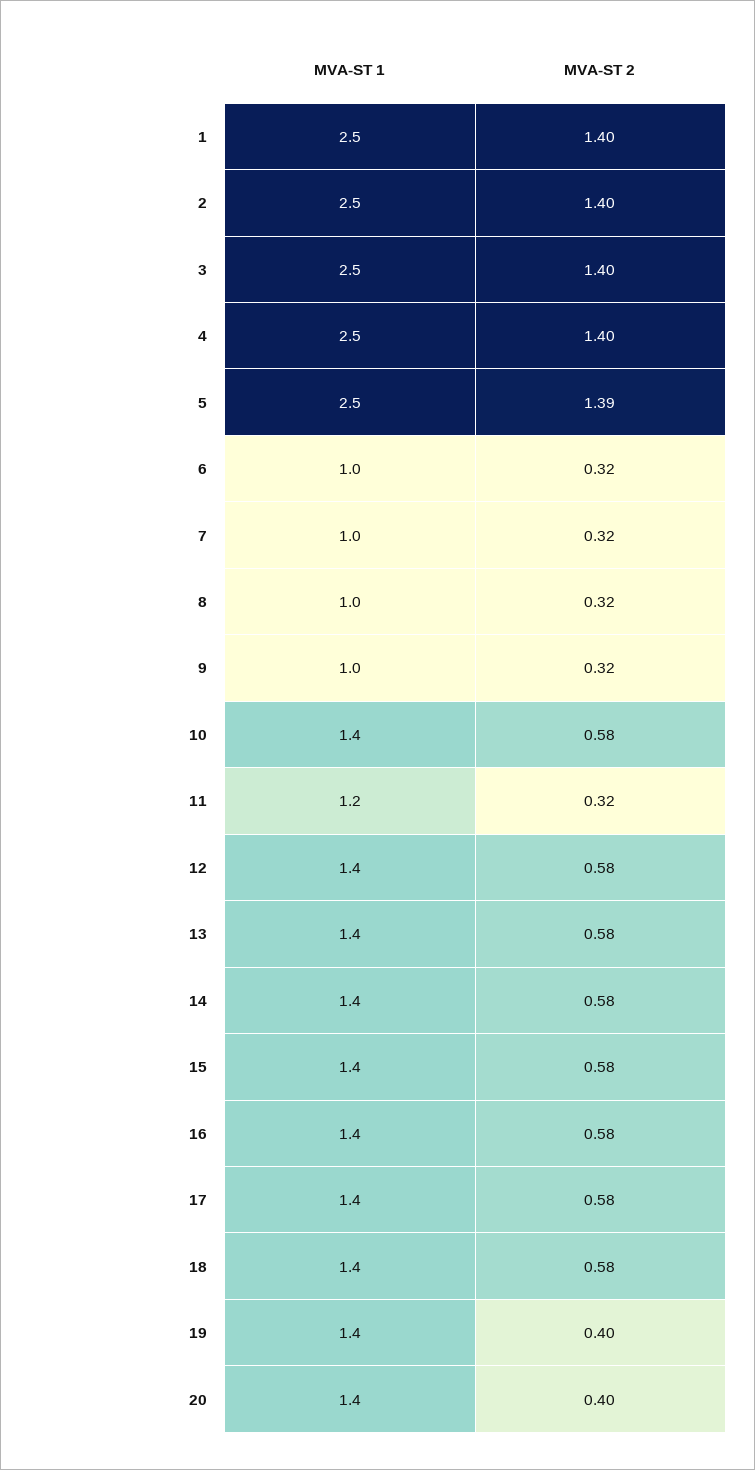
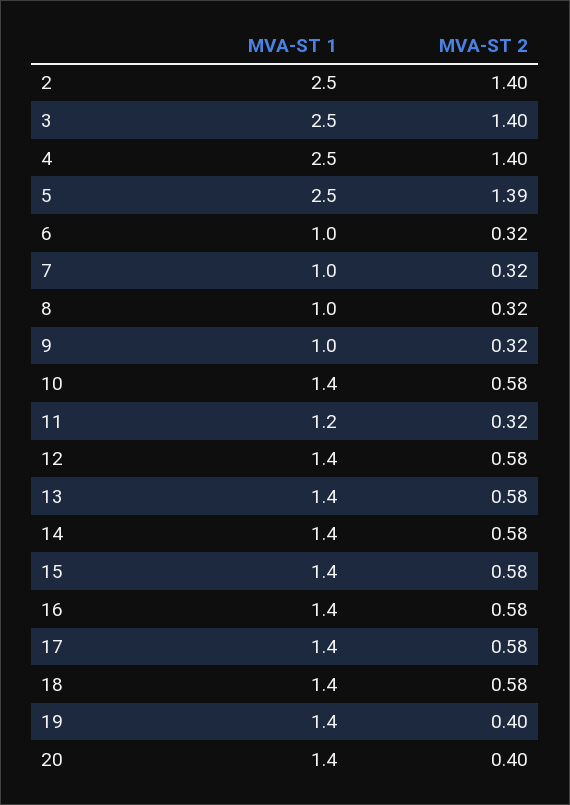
MVA-ST 1, 1: 2.5 -> none
MVA-ST 2, 1: 1.4 -> none

